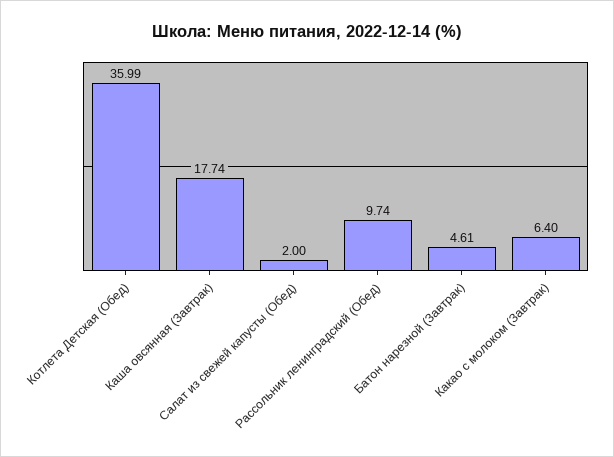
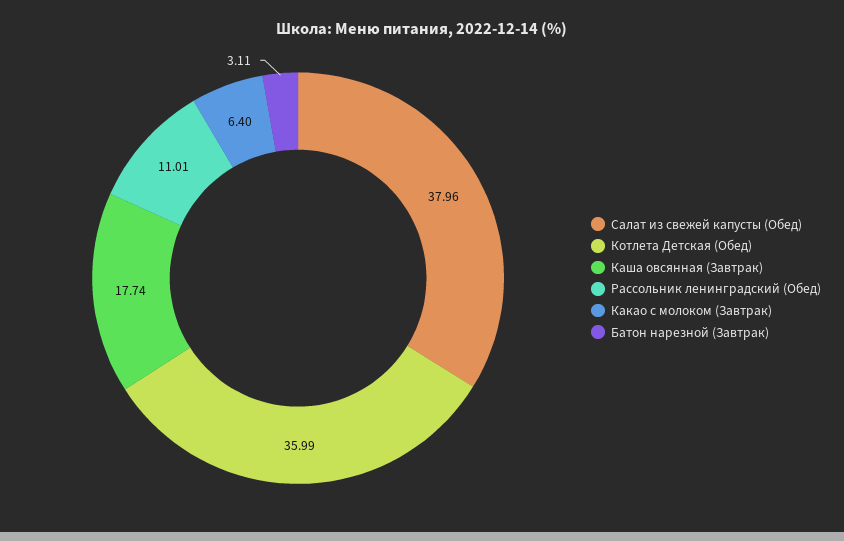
Салат из свежей капусты (Обед): 2 -> 37.96
Рассольник ленинградский (Обед): 9.74 -> 11.01
Батон нарезной (Завтрак): 4.61 -> 3.11

